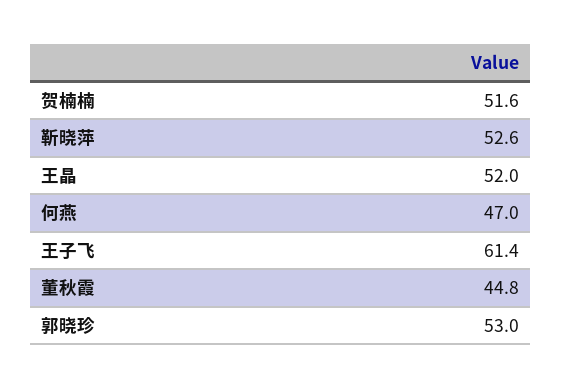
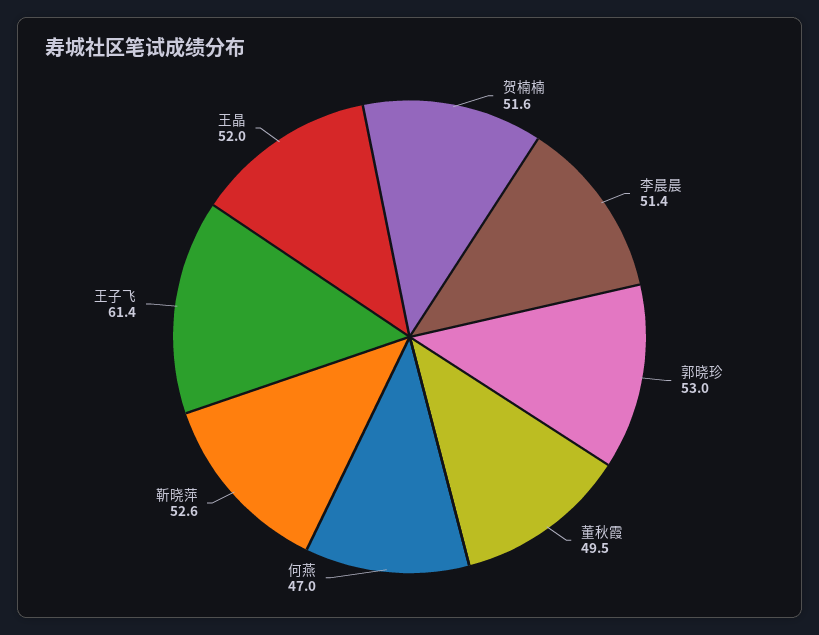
董秋霞: 44.8 -> 49.5
李晨晨: none -> 51.4

